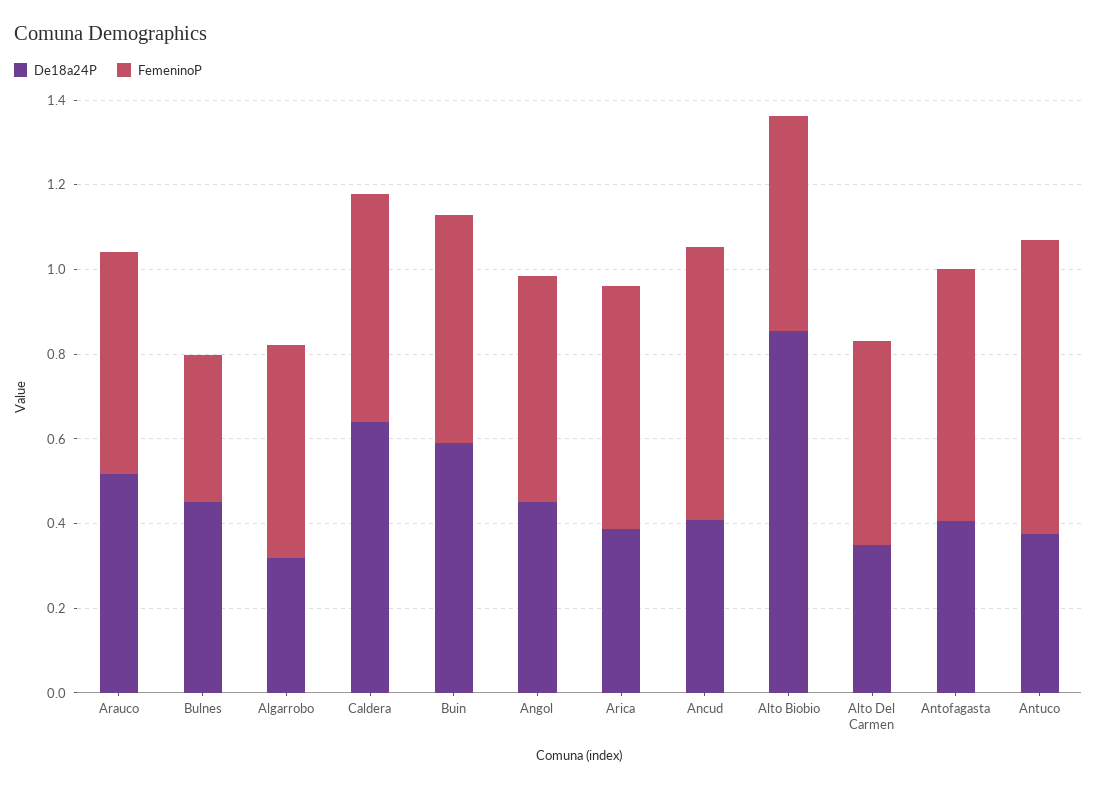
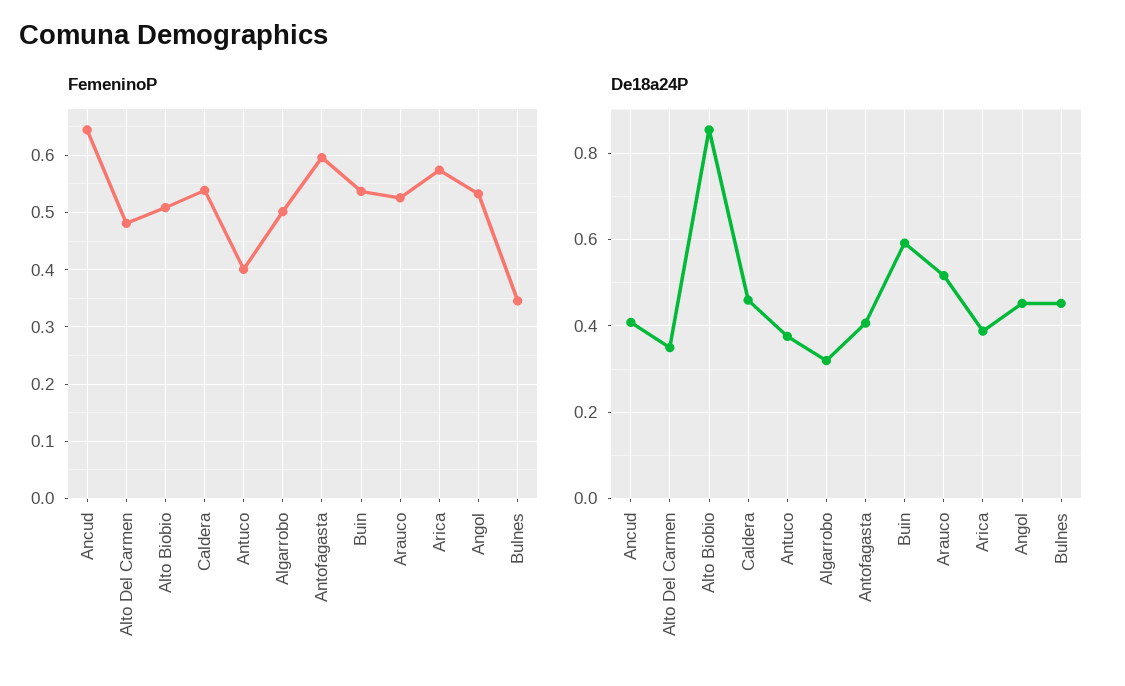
De18a24P, Caldera: 0.65 -> 0.46
FemeninoP, Antuco: 0.7 -> 0.4

